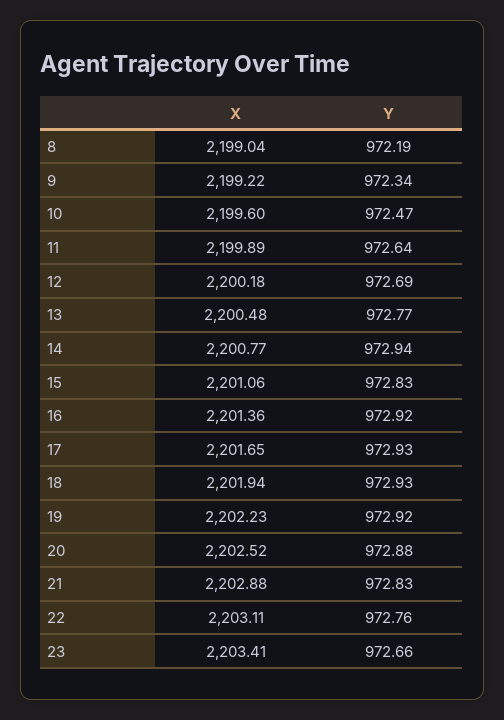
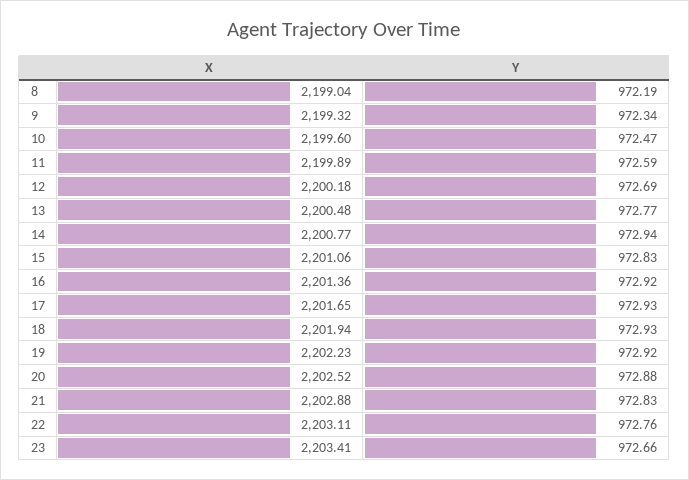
X, 9: 2199.22 -> 2199.32
Y, 11: 972.64 -> 972.59

